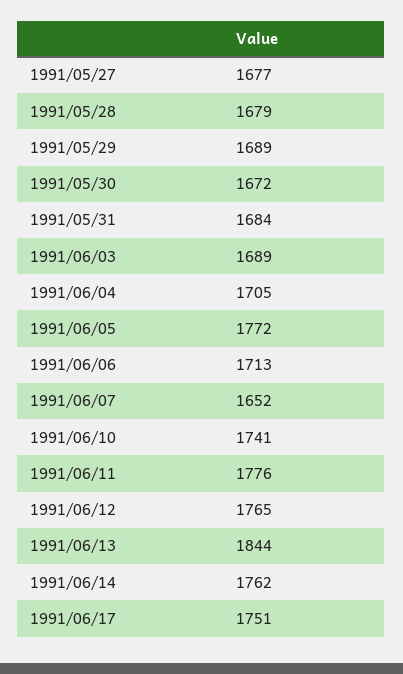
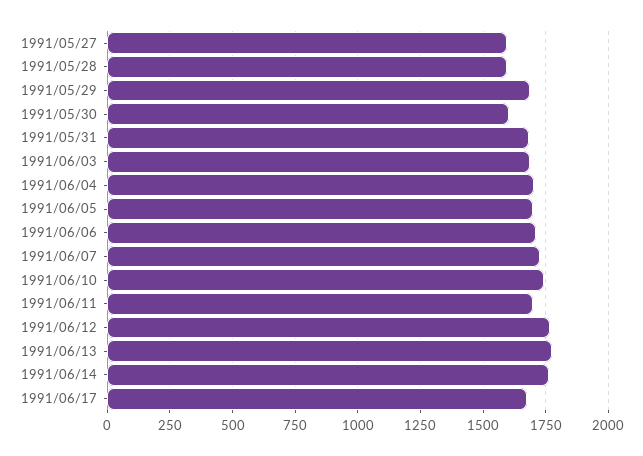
1991/05/27: 1677 -> 1600
1991/05/28: 1679 -> 1600
1991/05/30: 1672 -> 1600
1991/06/05: 1772 -> 1700
1991/06/07: 1652 -> 1725
1991/06/11: 1776 -> 1700
1991/06/13: 1844 -> 1775
1991/06/17: 1751 -> 1675

